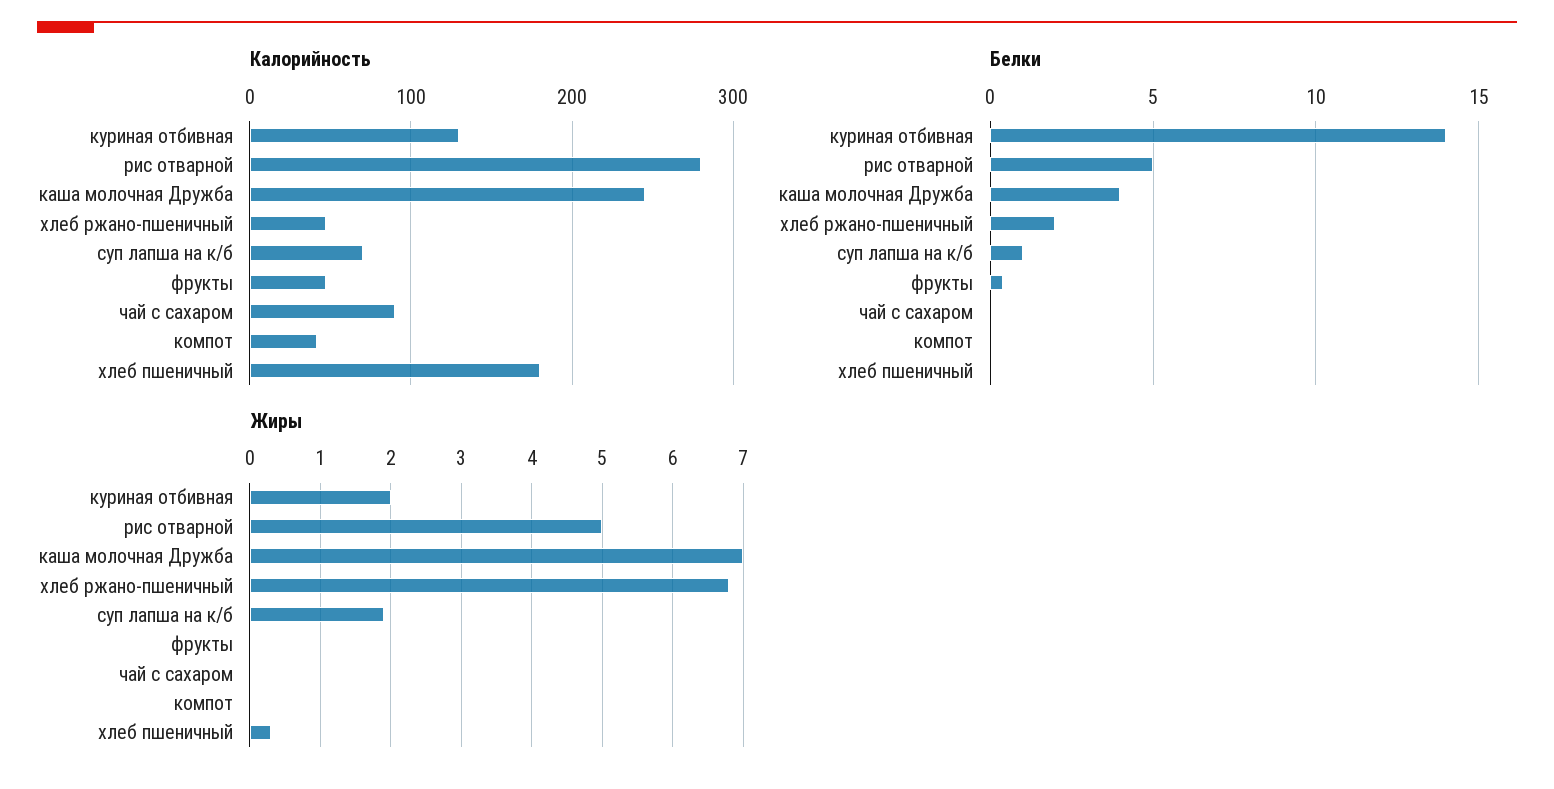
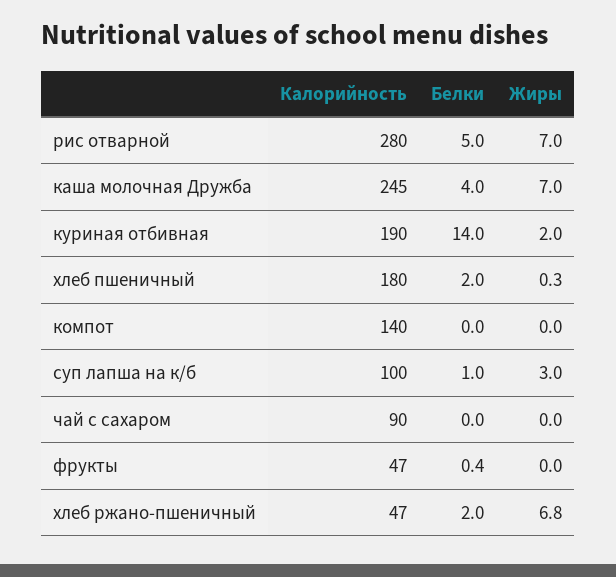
Калорийность, куриная отбивная: 130 -> 190
Калорийность, суп лапша на к/б: 70 -> 100
Калорийность, компот: 40 -> 140
Белки, хлеб пшеничный: 0 -> 2
Жиры, рис отварной: 5 -> 7
Жиры, суп лапша на к/б: 1.9 -> 3

